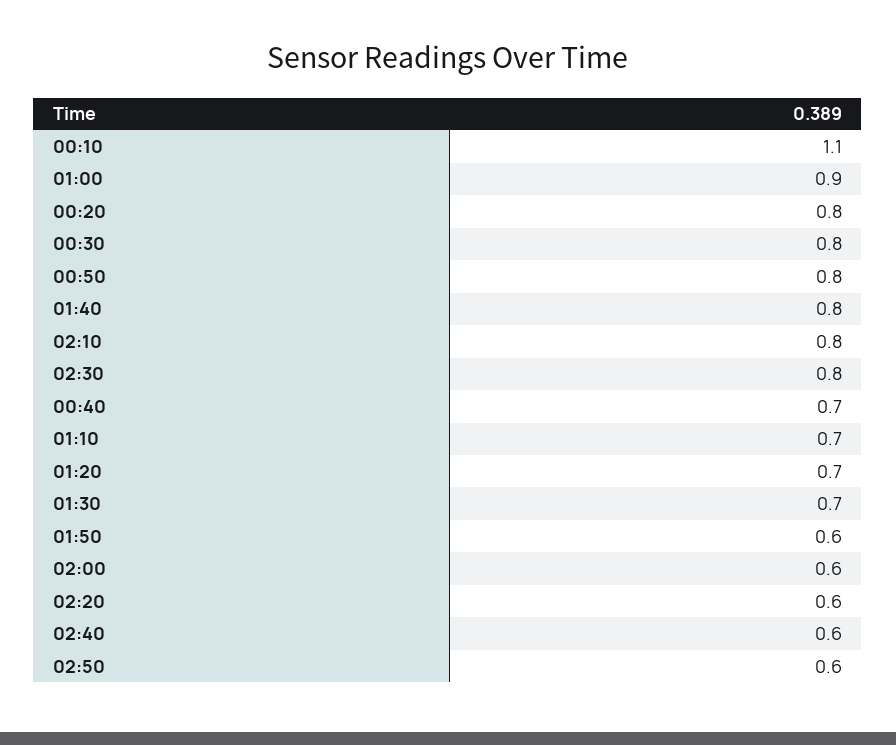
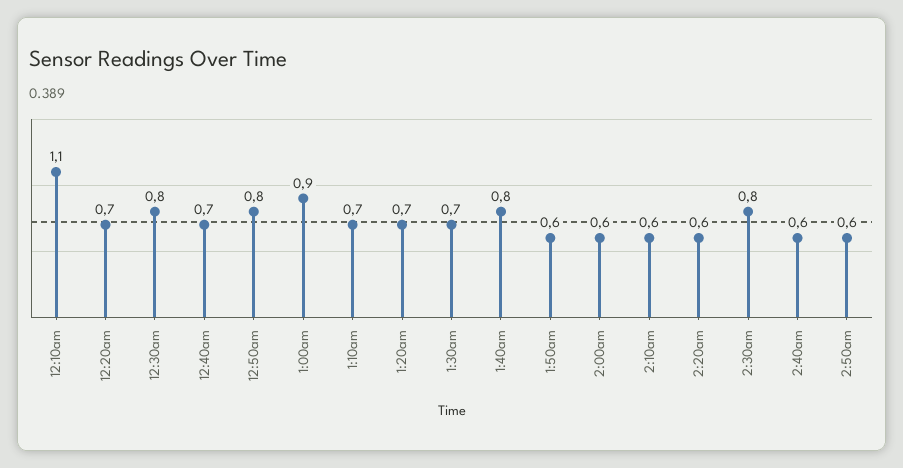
00:20: 0.8 -> 0.7
02:10: 0.8 -> 0.6

